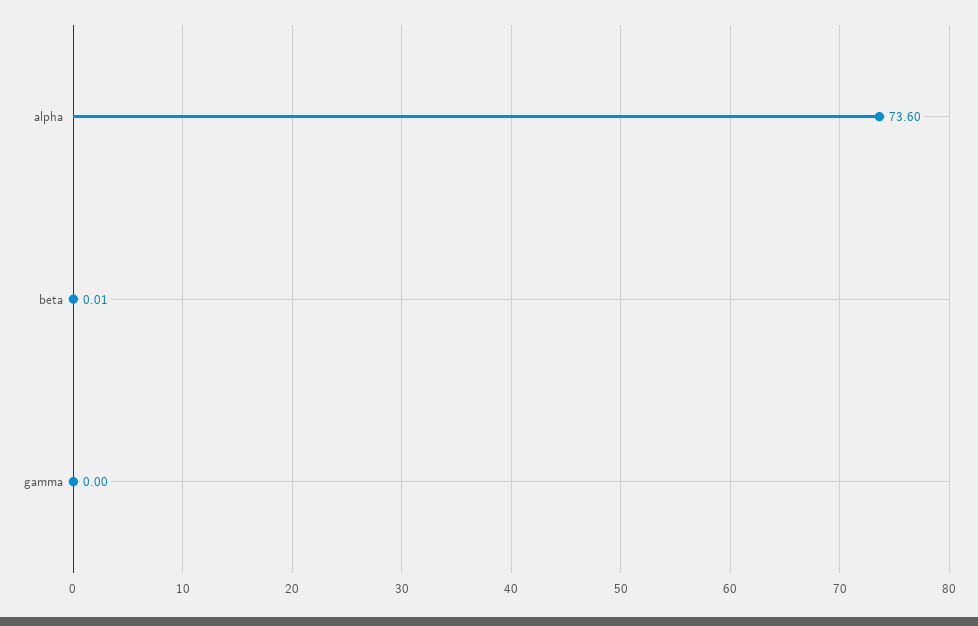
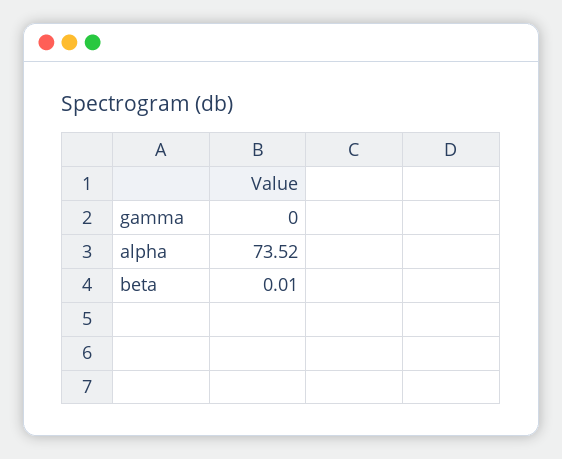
alpha: 73.6 -> 73.52

